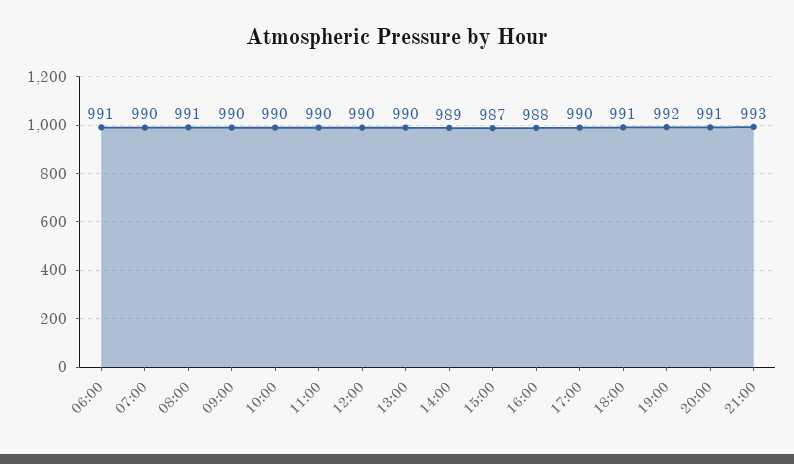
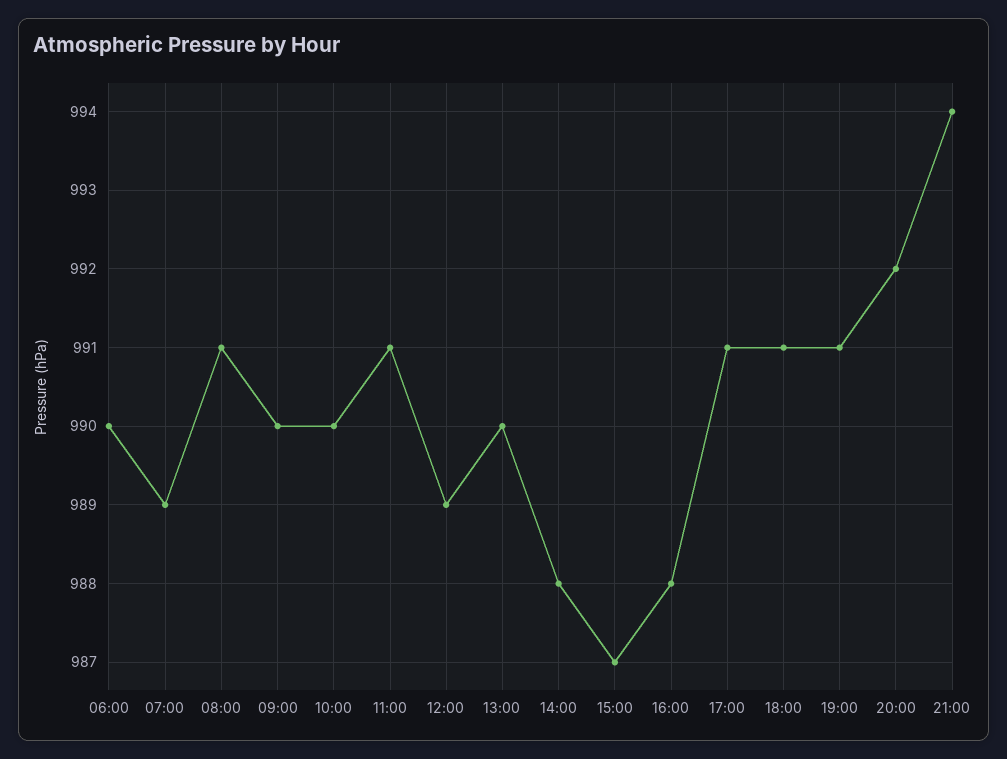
06:00: 991 -> 990
07:00: 990 -> 989
11:00: 990 -> 991
12:00: 990 -> 989
14:00: 989 -> 988
17:00: 990 -> 991
19:00: 992 -> 991
20:00: 991 -> 992
21:00: 993 -> 994

